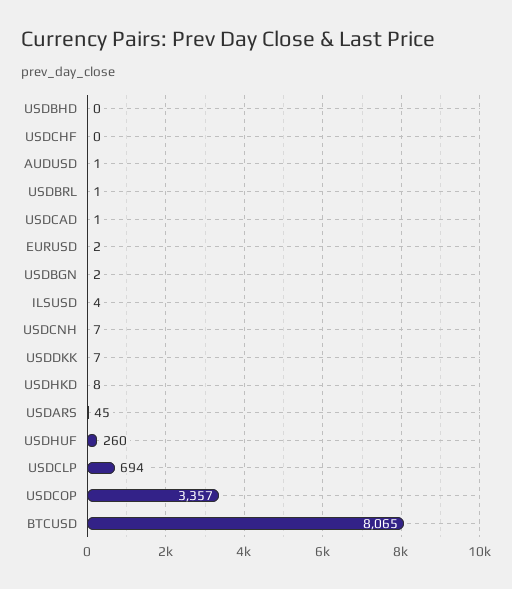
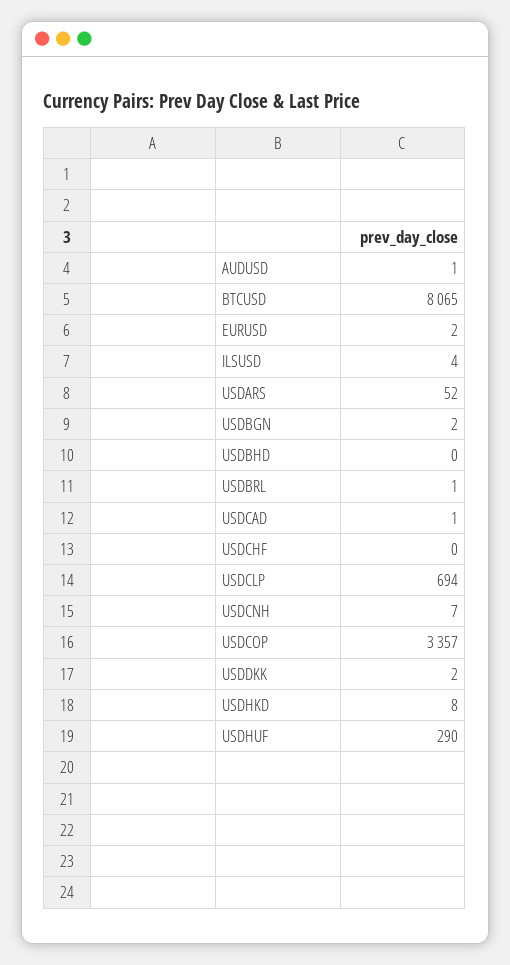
USDDKK: 7 -> 2
USDARS: 45 -> 52
USDHUF: 260 -> 290

